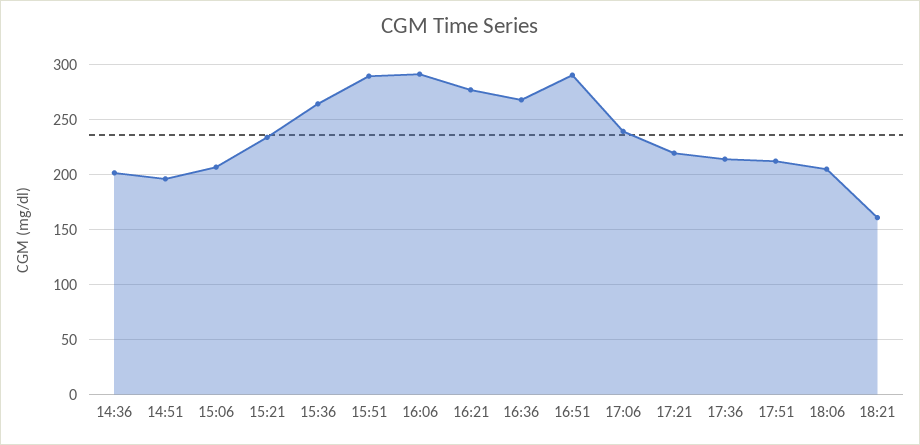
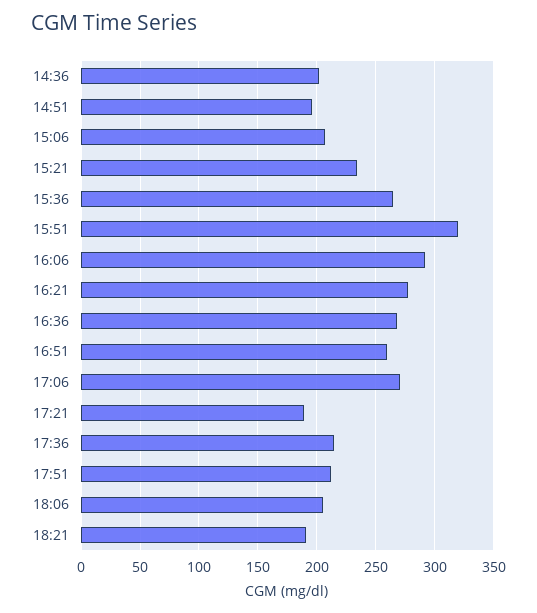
15:51: 290 -> 320
16:51: 290 -> 260
17:06: 240 -> 270
17:21: 220 -> 190
18:21: 160 -> 190

